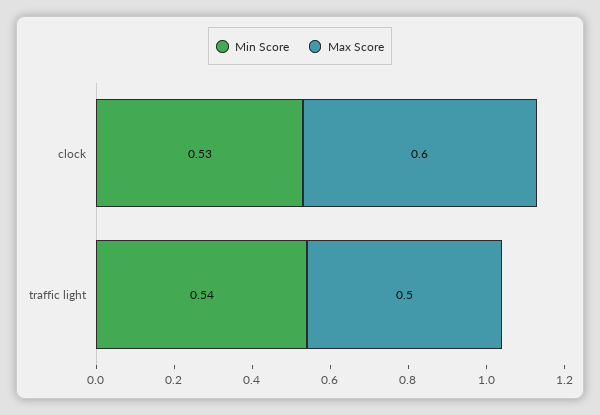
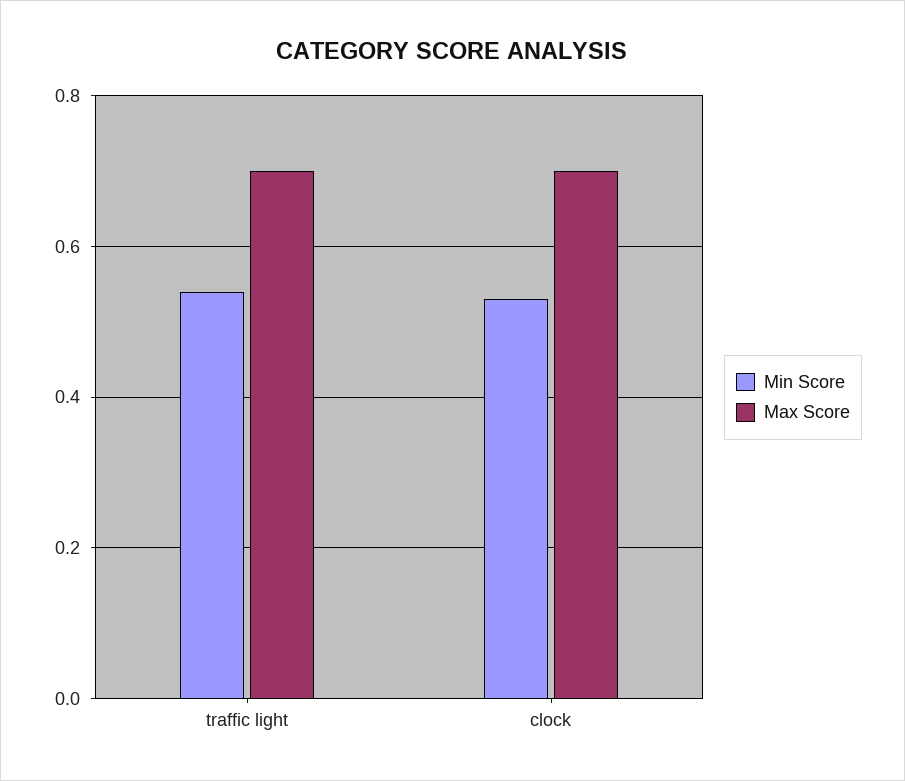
Max Score, clock: 0.6 -> 0.7
Max Score, traffic light: 0.5 -> 0.7

